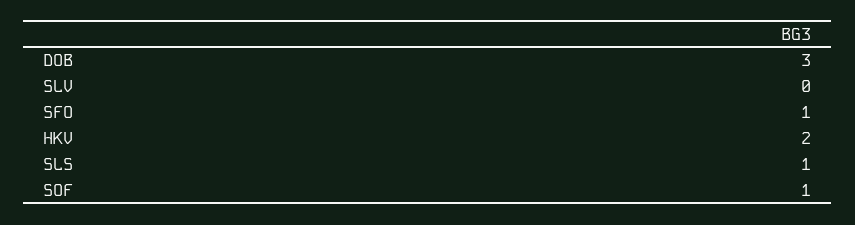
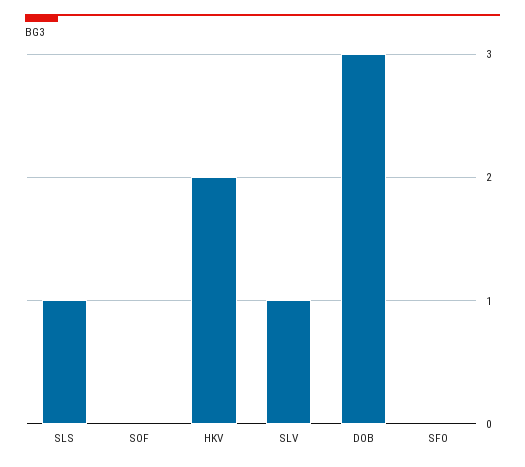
SLV: 0 -> 1
SFO: 1 -> 0
SOF: 1 -> 0

